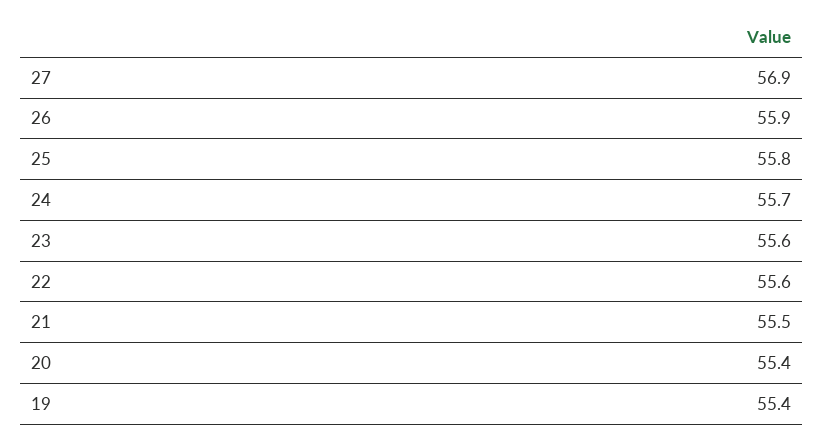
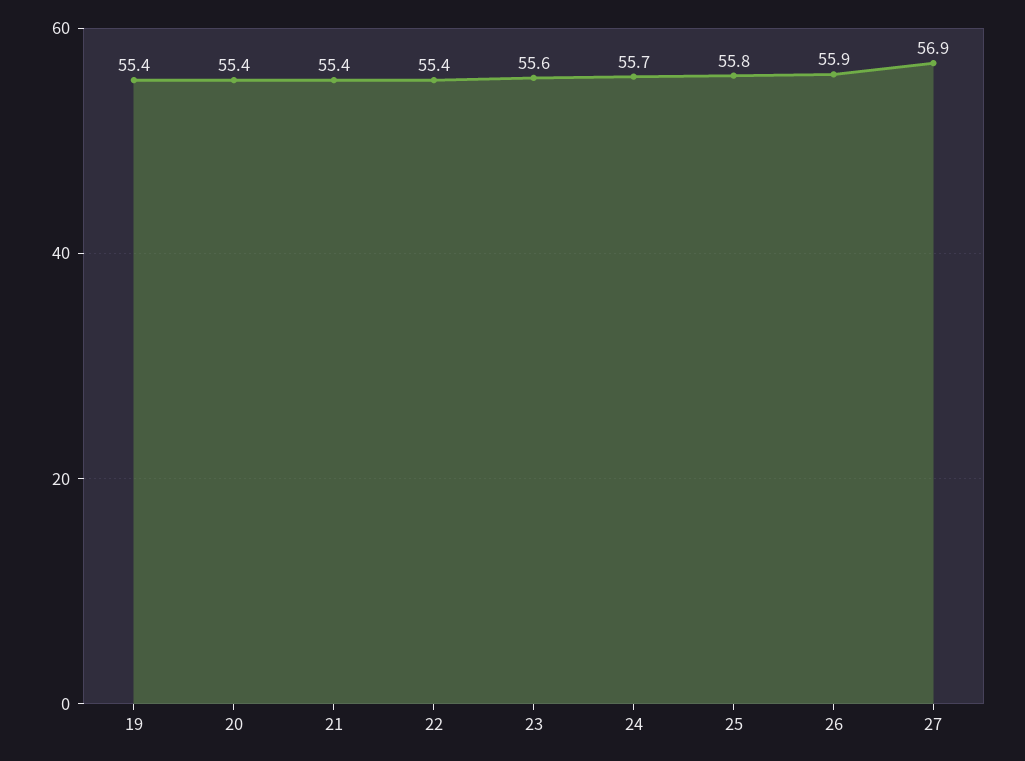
22: 55.6 -> 55.4
21: 55.5 -> 55.4

